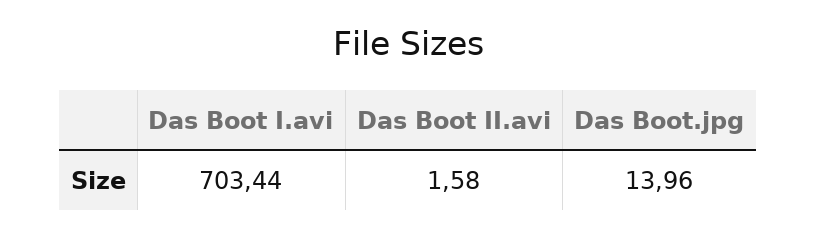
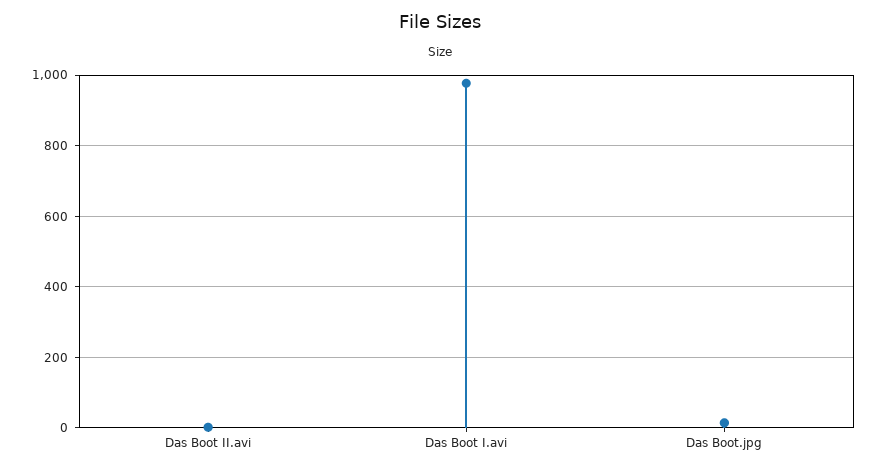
Das Boot I.avi: 703.44 -> 980

